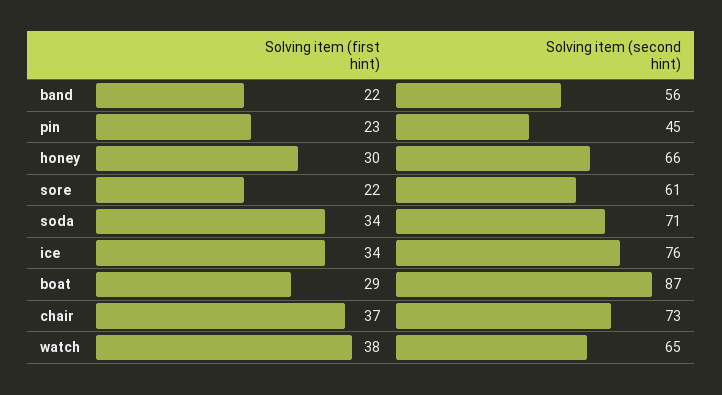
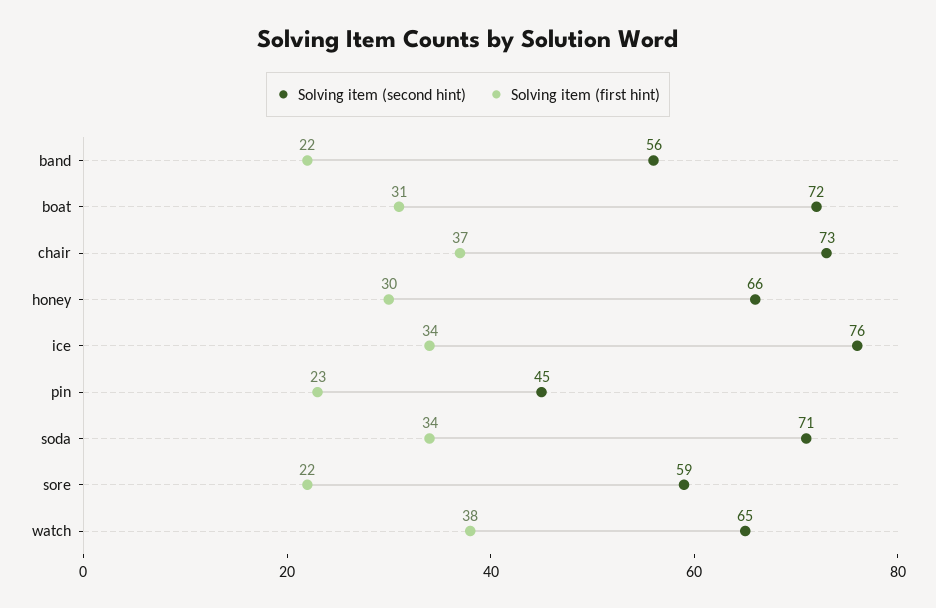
Solving item (second hint), sore: 61 -> 59
Solving item (first hint), boat: 29 -> 31
Solving item (second hint), boat: 87 -> 72

